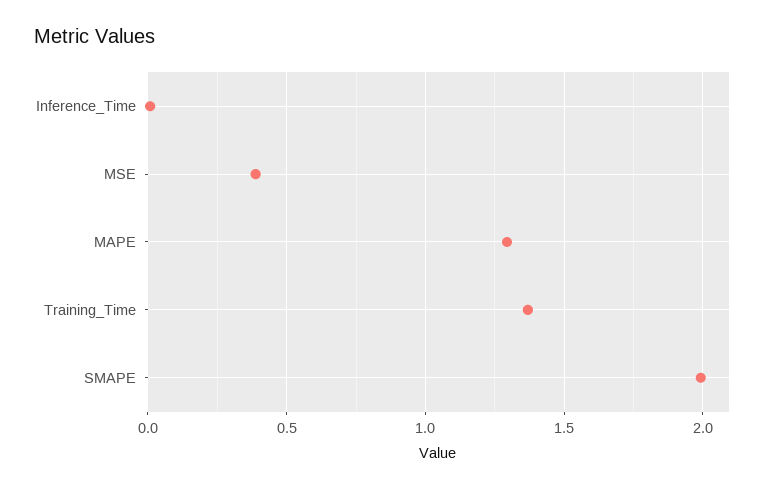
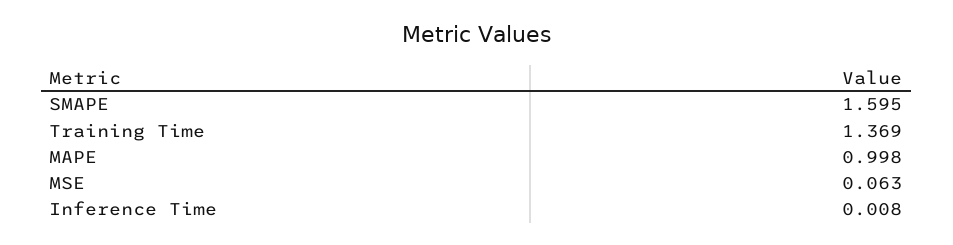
MSE: 0.4 -> 0.063
MAPE: 1.3 -> 0.998
SMAPE: 2 -> 1.595

